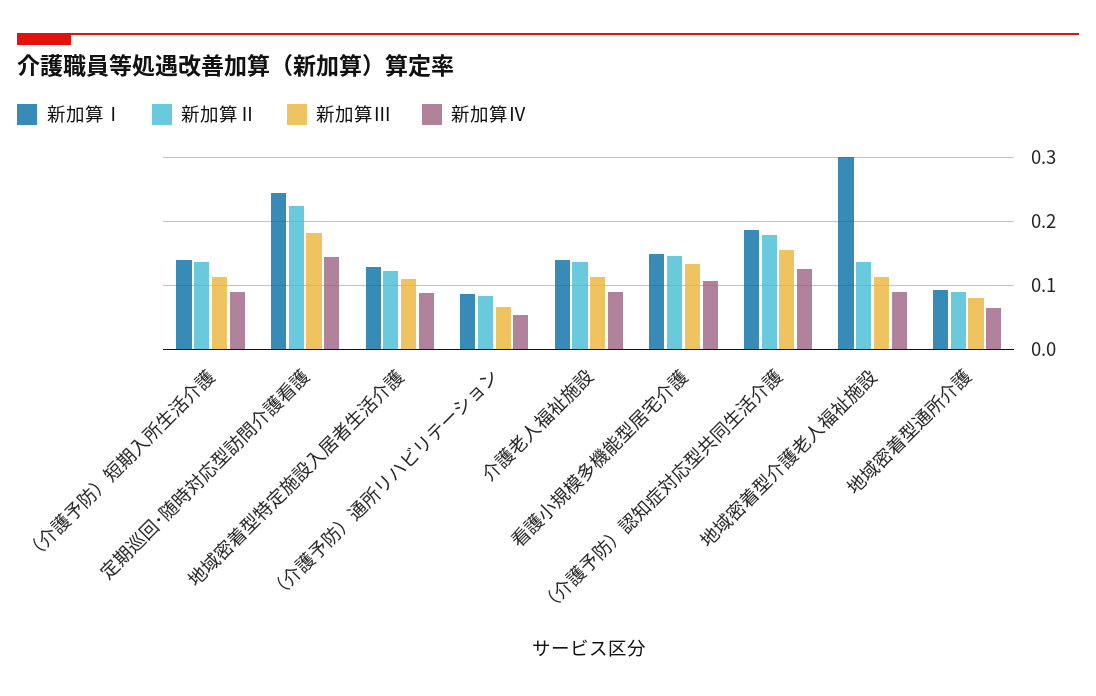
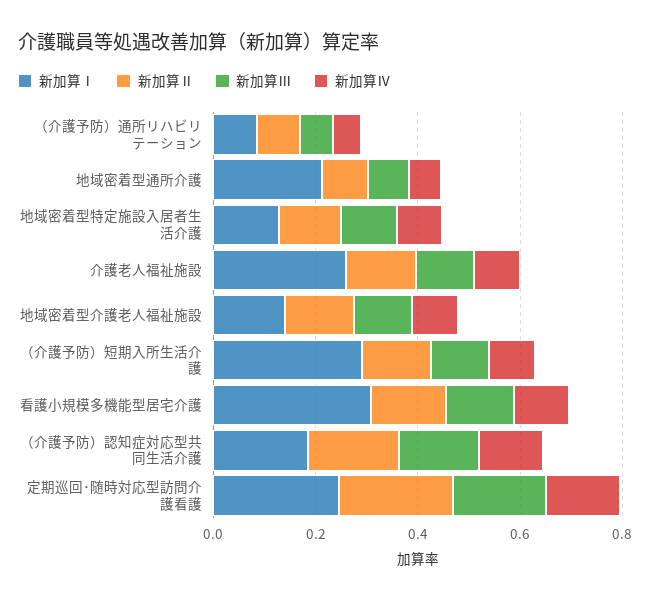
新加算Ⅰ, （介護予防）短期入所生活介護: 0.14 -> 0.3
新加算Ⅰ, 介護老人福祉施設: 0.14 -> 0.25
新加算Ⅰ, 看護小規模多機能型居宅介護: 0.15 -> 0.3
新加算Ⅰ, 地域密着型介護老人福祉施設: 0.3 -> 0.15
新加算Ⅰ, 地域密着型通所介護: 0.09 -> 0.2

